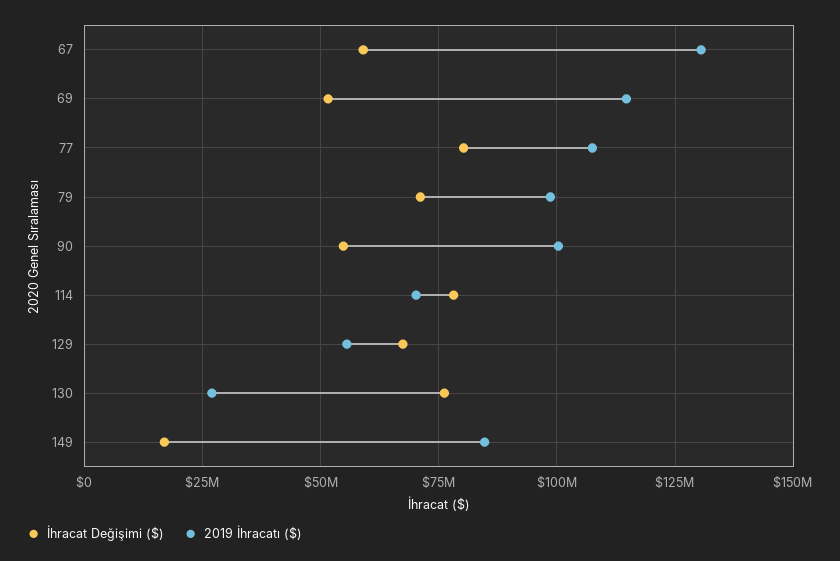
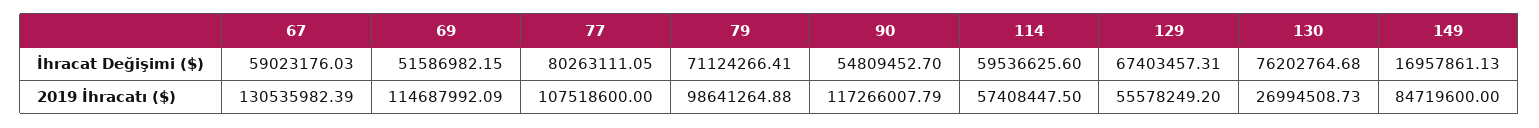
2019 İhracatı ($), 90: 100000000 -> 117266007.79
İhracat Değişimi ($), 114: 77500000 -> 59536625.6
2019 İhracatı ($), 114: 70000000 -> 57408447.5

